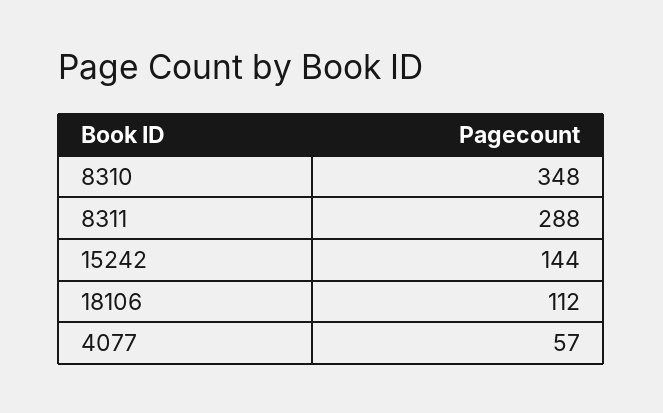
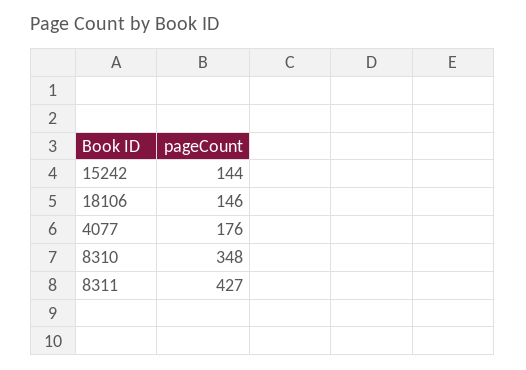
8311: 288 -> 427
18106: 112 -> 146
4077: 57 -> 176

